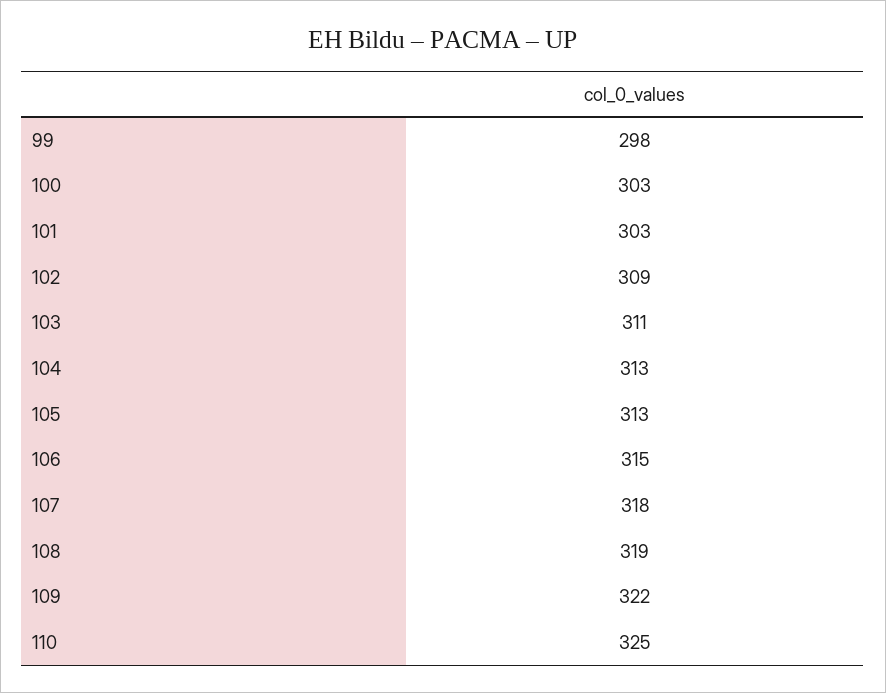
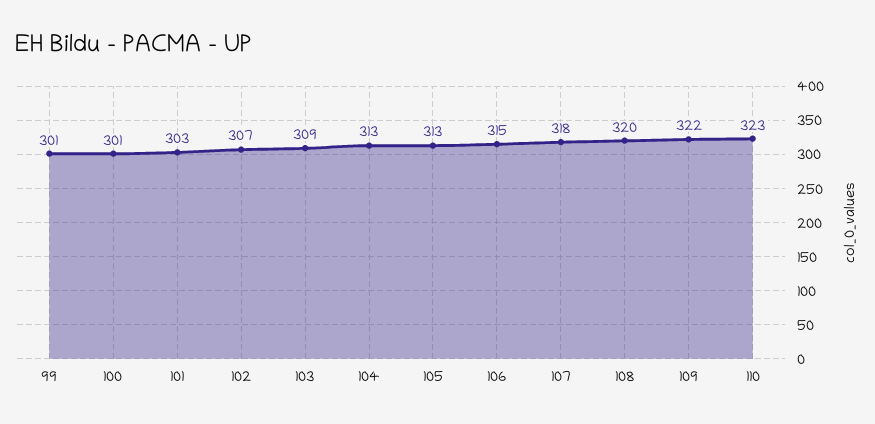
99: 298 -> 301
100: 303 -> 301
102: 309 -> 307
103: 311 -> 309
108: 319 -> 320
110: 325 -> 323

